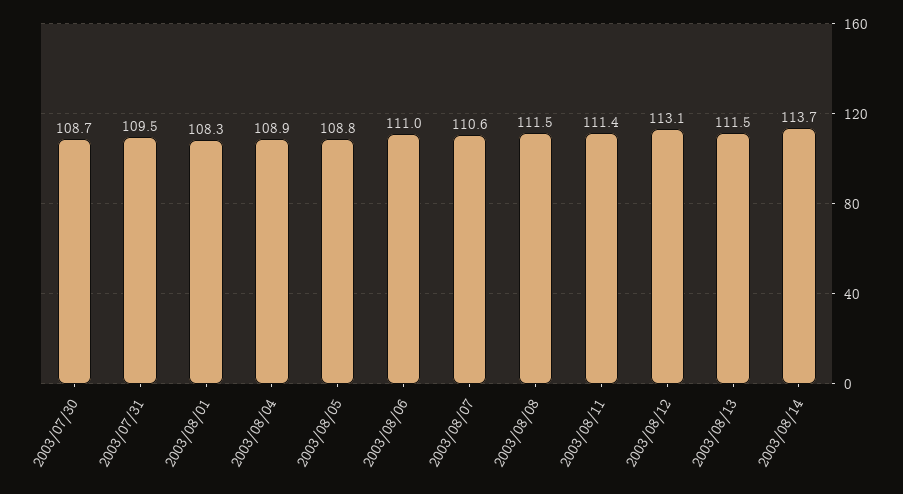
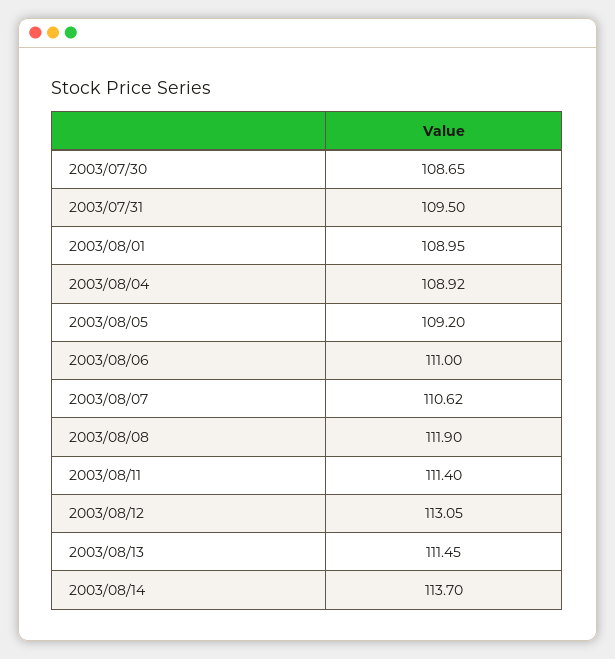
2003/08/01: 108.3 -> 108.95
2003/08/05: 108.8 -> 109.2
2003/08/08: 111.5 -> 111.9

